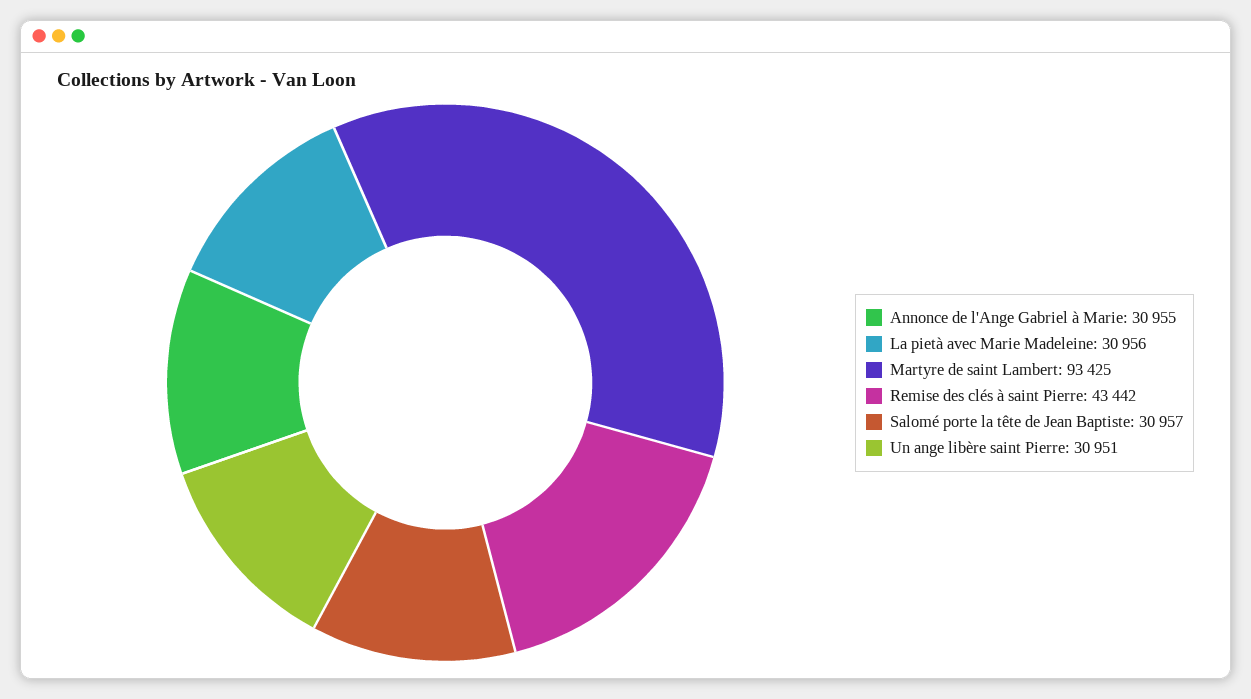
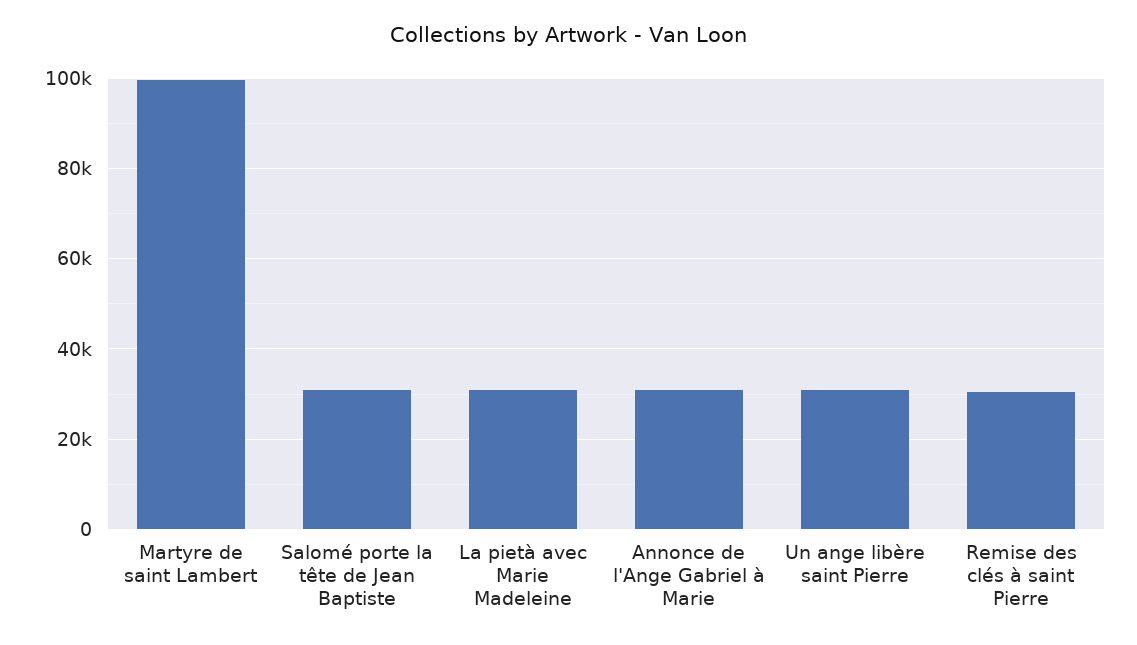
Martyre de saint Lambert: 93425 -> 100000
Remise des clés à saint Pierre: 43442 -> 30000

